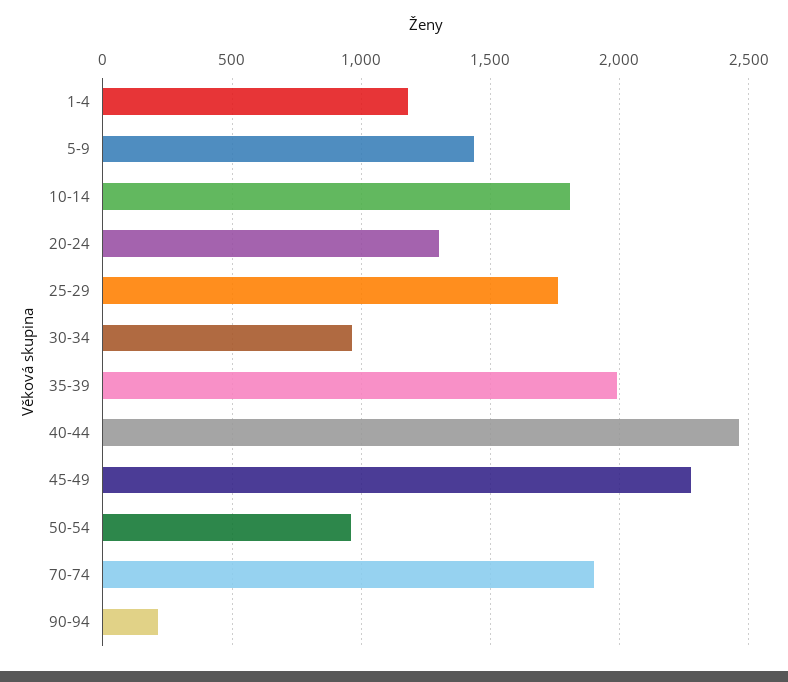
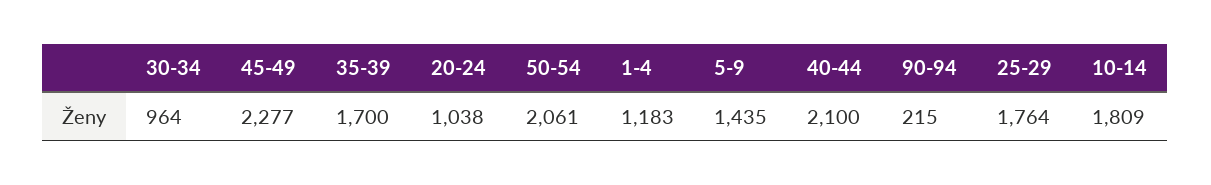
20-24: 1300 -> 1038
35-39: 2000 -> 1700
40-44: 2450 -> 2100
50-54: 950 -> 2061
70-74: 1900 -> none

